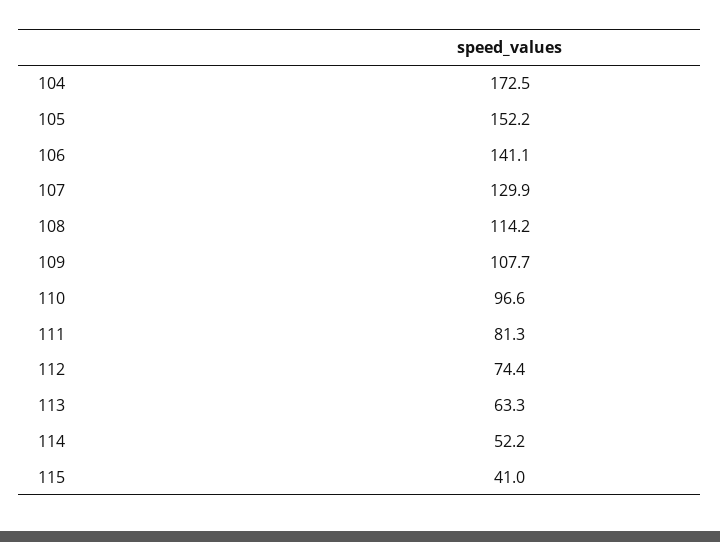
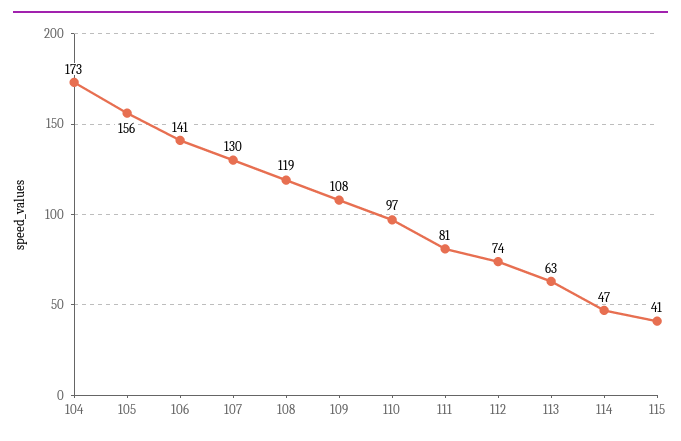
105: 152.2 -> 156
108: 114.2 -> 119
114: 52.2 -> 47

